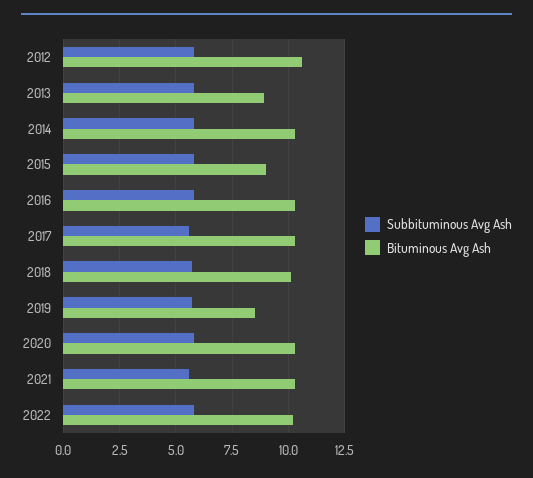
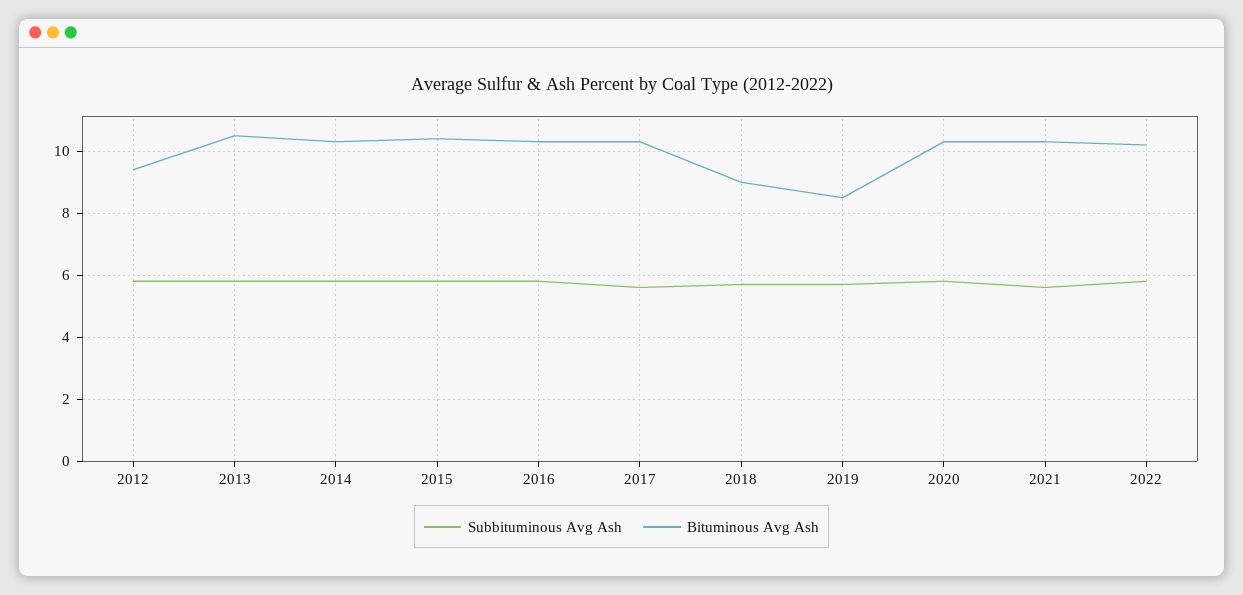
Bituminous Avg Ash, 2012: 10.5 -> 9.5
Bituminous Avg Ash, 2013: 9 -> 10.5
Bituminous Avg Ash, 2015: 9 -> 10.5
Bituminous Avg Ash, 2018: 10 -> 9

